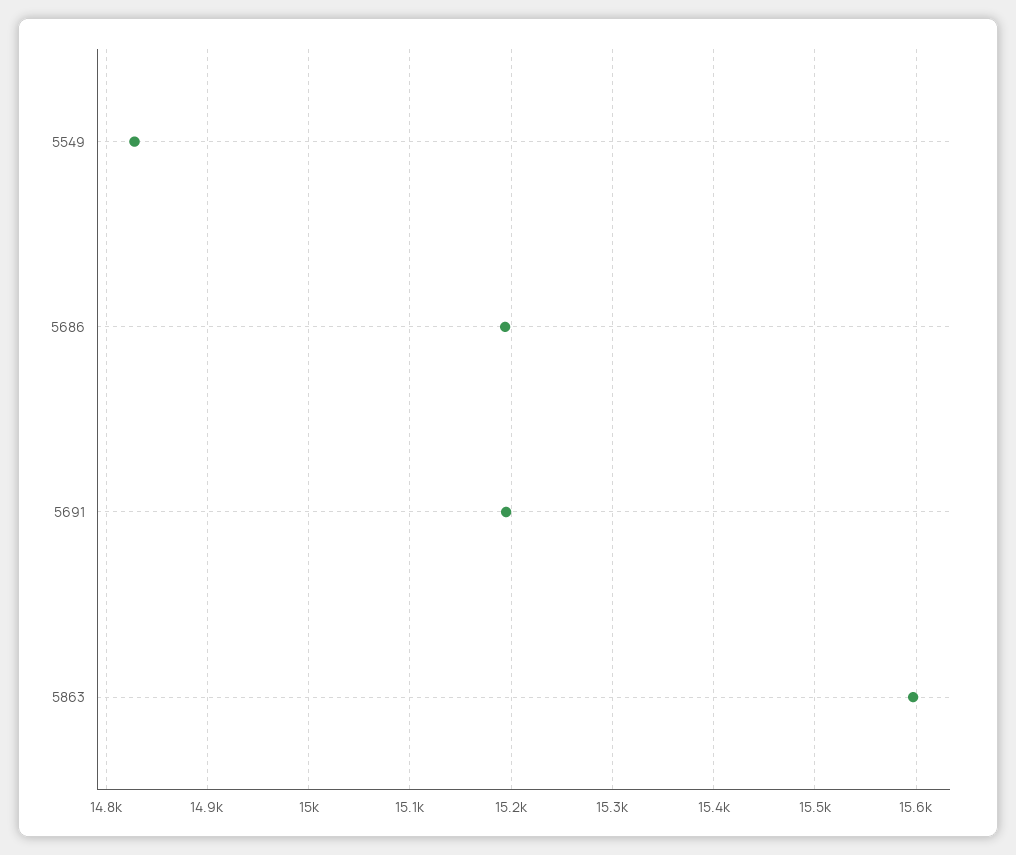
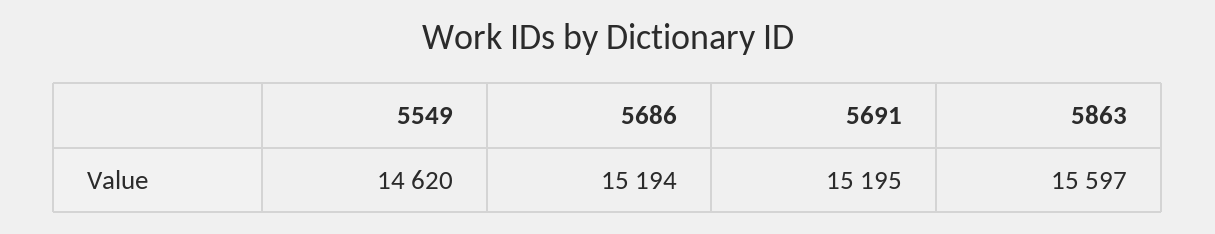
5549: 14830 -> 14620

